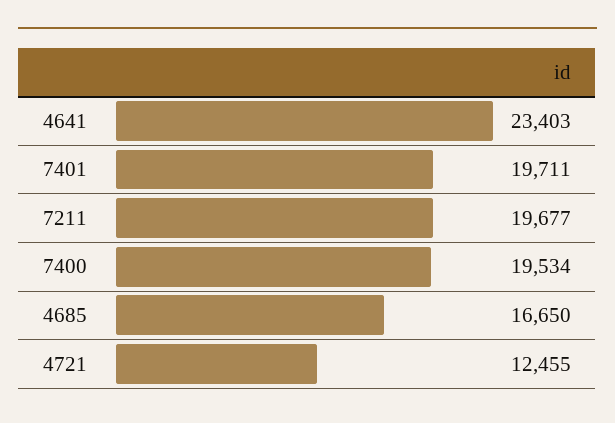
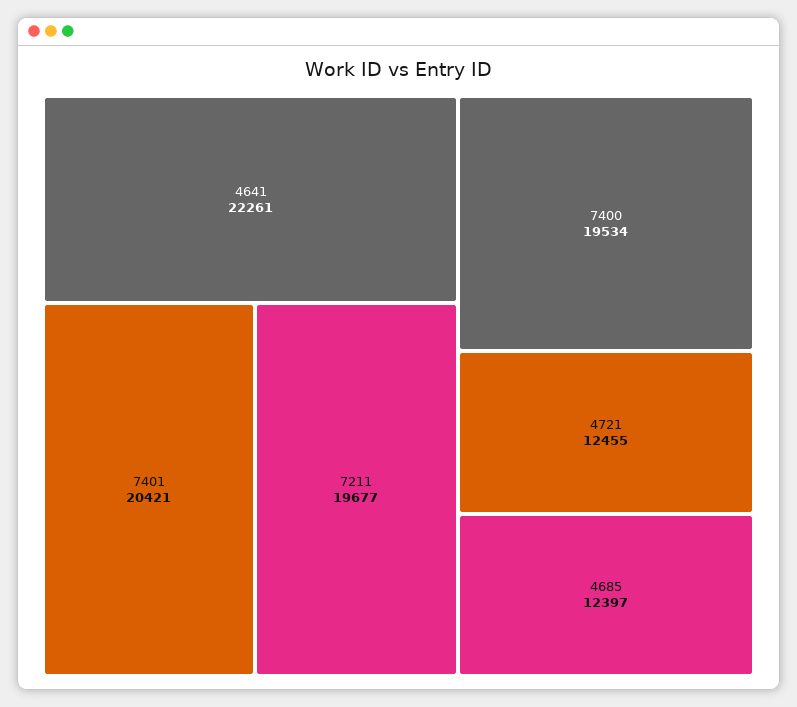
4641: 23403 -> 22261
7401: 19711 -> 20421
4685: 16650 -> 12397

